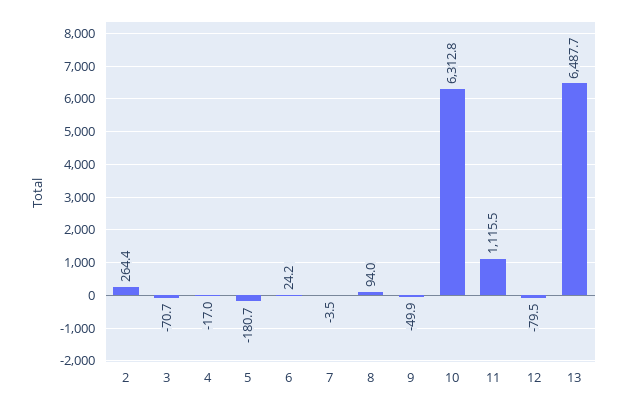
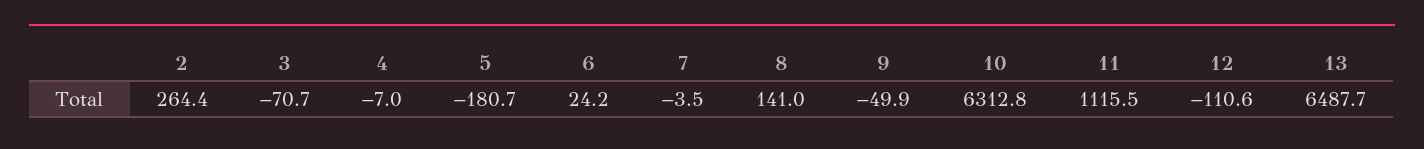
4: -17 -> -7
8: 94 -> 141
12: -79.5 -> -110.6

